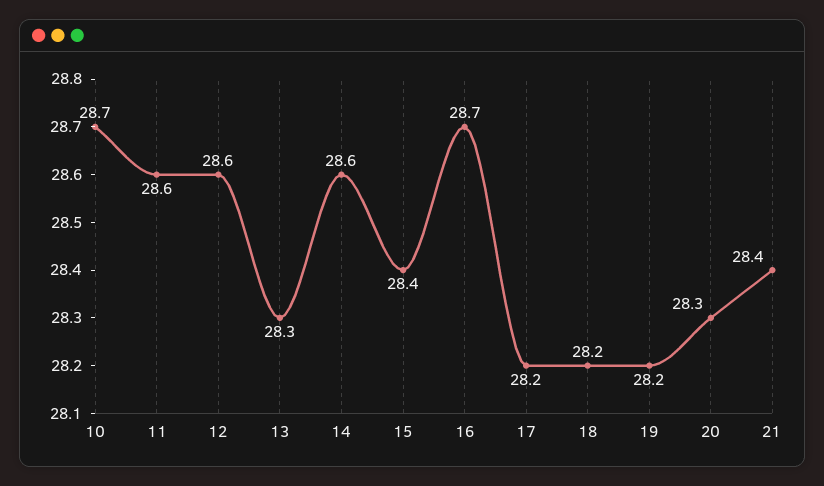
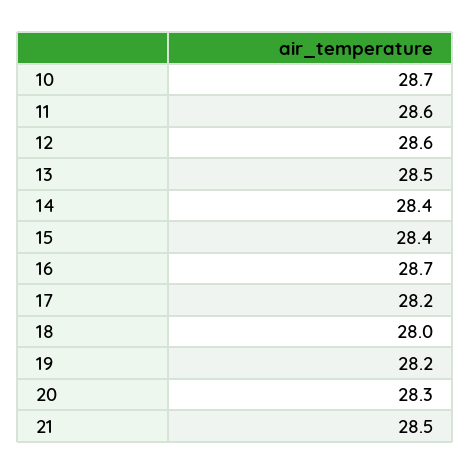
13: 28.3 -> 28.5
14: 28.6 -> 28.4
18: 28.2 -> 28
21: 28.4 -> 28.5

